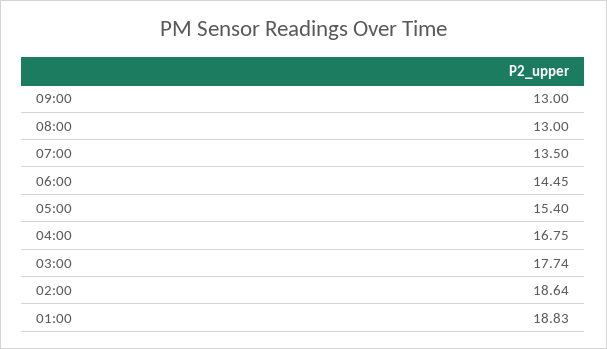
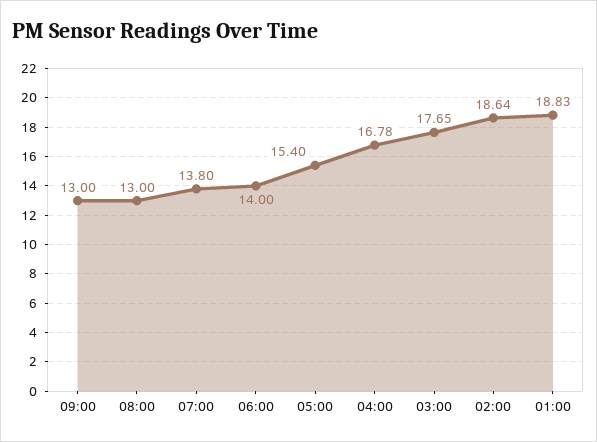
07:00: 13.5 -> 13.8
06:00: 14.45 -> 14
04:00: 16.75 -> 16.78
03:00: 17.74 -> 17.65

